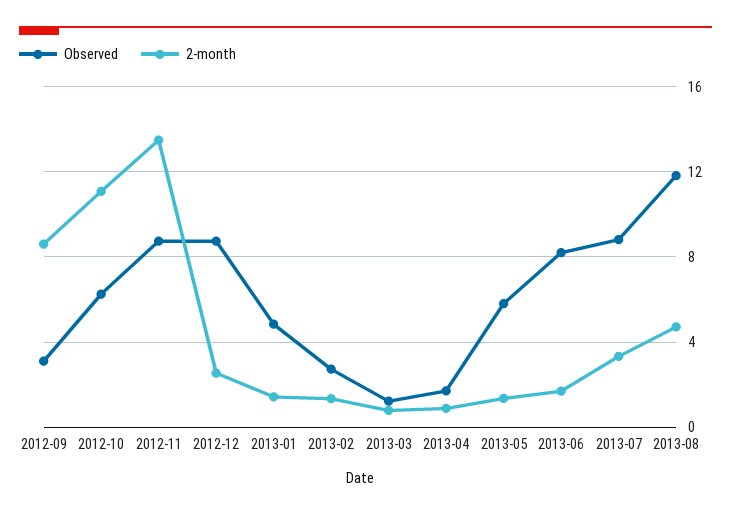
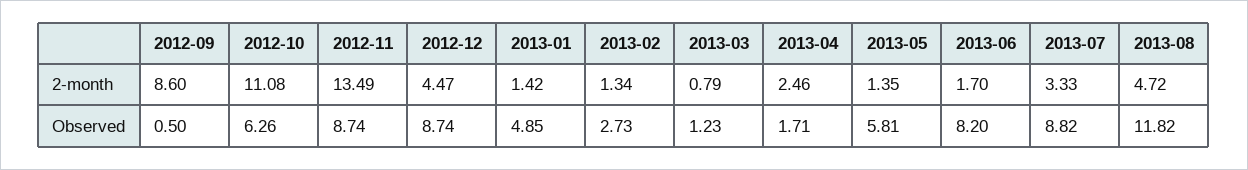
Observed, 2012-09: 3 -> 0.5
2-month, 2012-12: 2.5 -> 4.47
2-month, 2013-04: 1 -> 2.46

